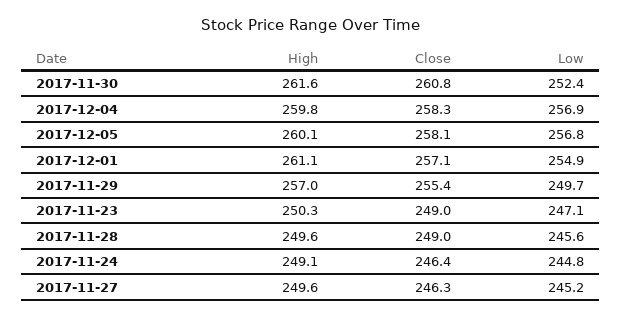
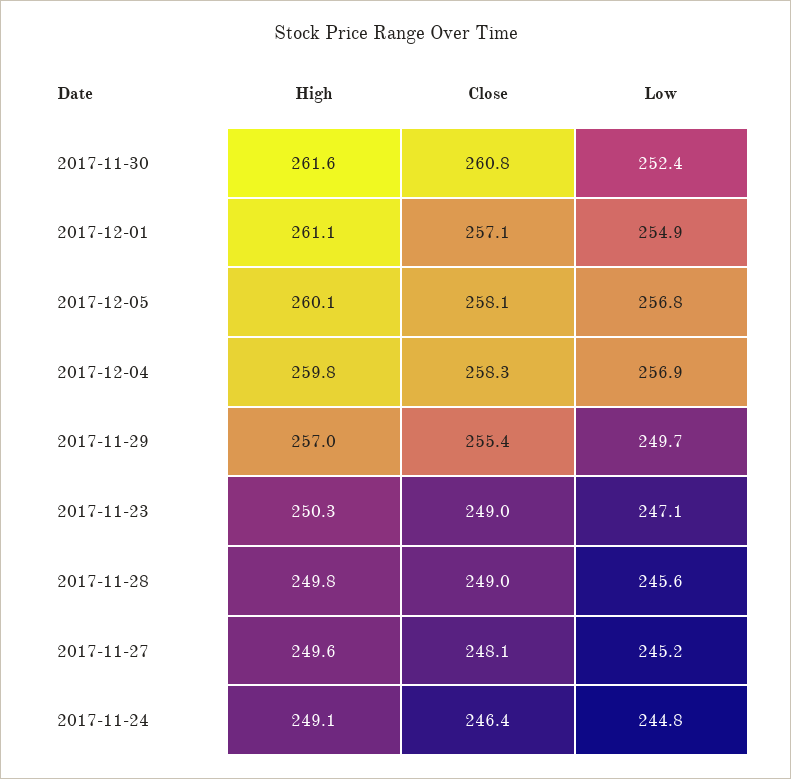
High, 2017-11-28: 249.6 -> 249.8
Close, 2017-11-27: 246.3 -> 248.1

